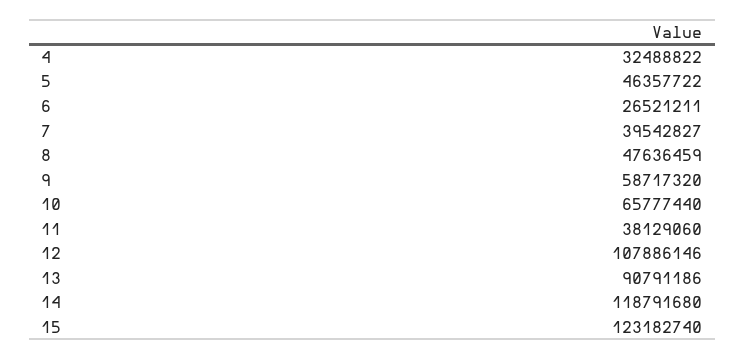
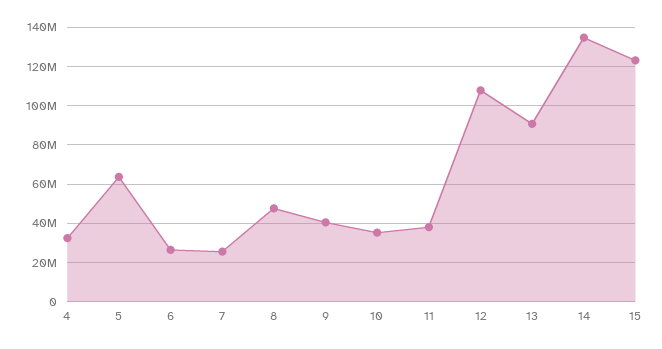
5: 46357722 -> 65000000
7: 39542827 -> 25000000
9: 58717320 -> 40000000
10: 65777440 -> 35000000
14: 118791680 -> 135000000

